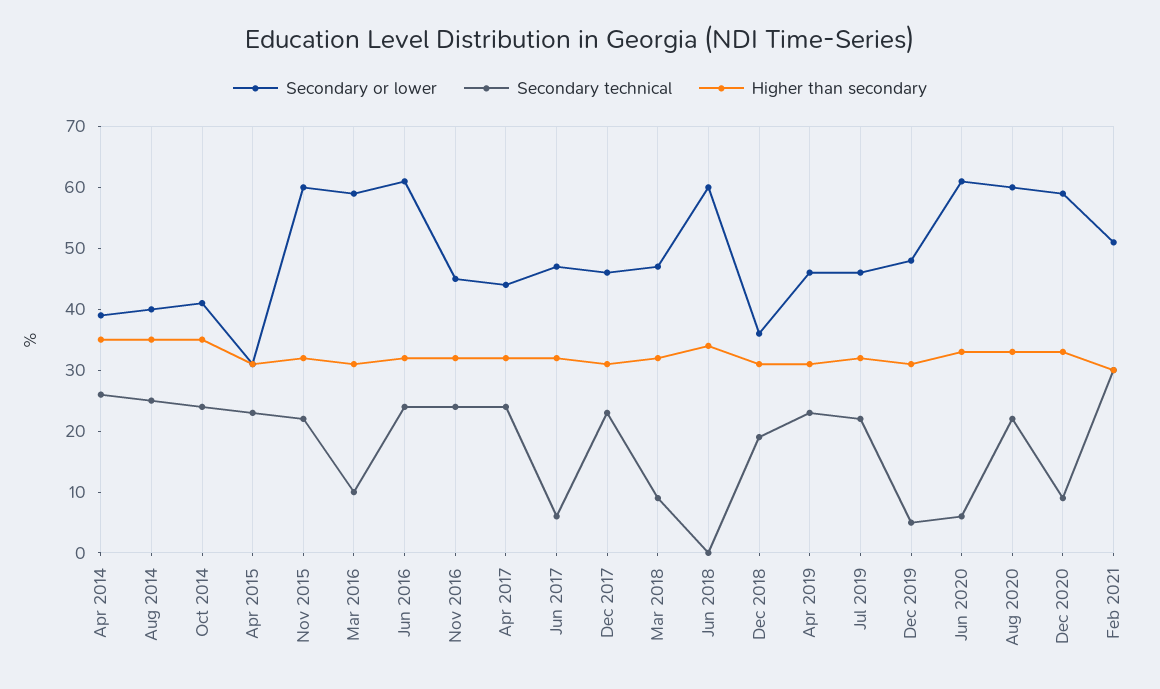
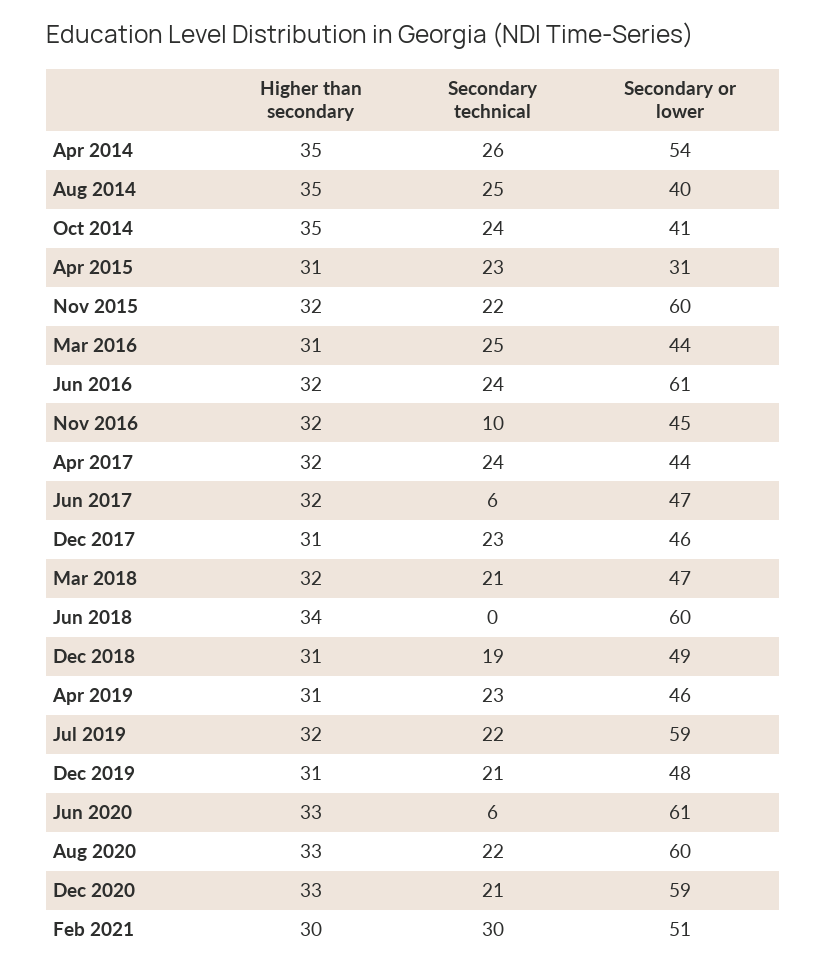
Secondary or lower, Apr 2014: 40 -> 54
Secondary or lower, Mar 2016: 60 -> 44
Secondary technical, Mar 2016: 10 -> 25
Secondary technical, Nov 2016: 25 -> 10
Secondary technical, Mar 2018: 10 -> 21
Secondary or lower, Dec 2018: 35 -> 49
Secondary or lower, Jul 2019: 45 -> 59
Secondary technical, Dec 2019: 5 -> 21
Secondary technical, Dec 2020: 10 -> 21

